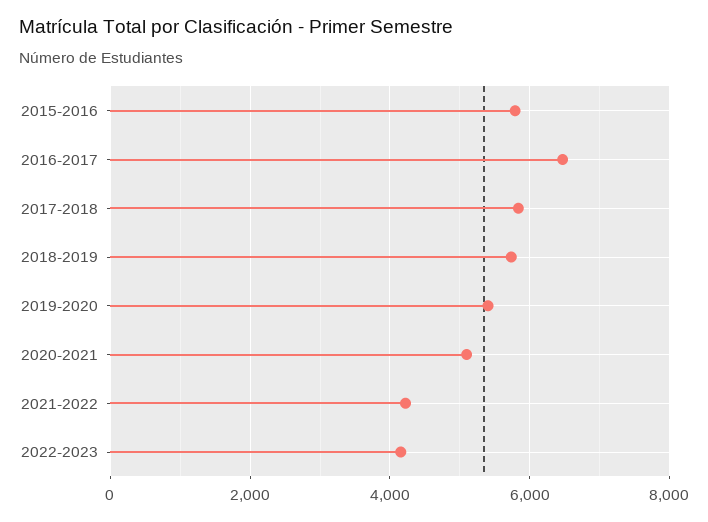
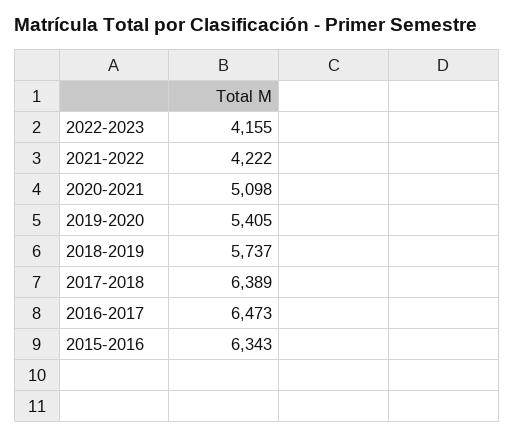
2015-2016: 5800 -> 6343
2017-2018: 5800 -> 6389

